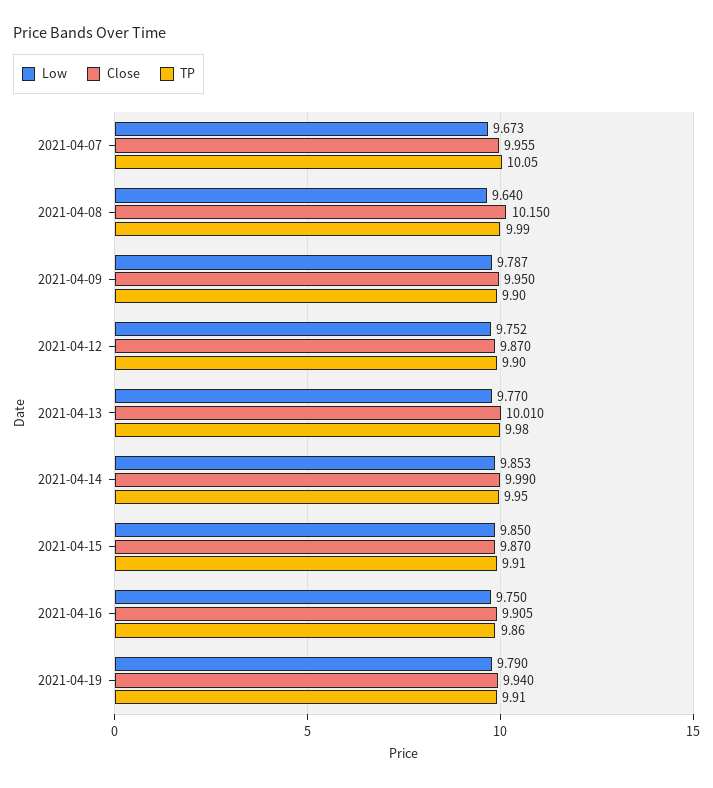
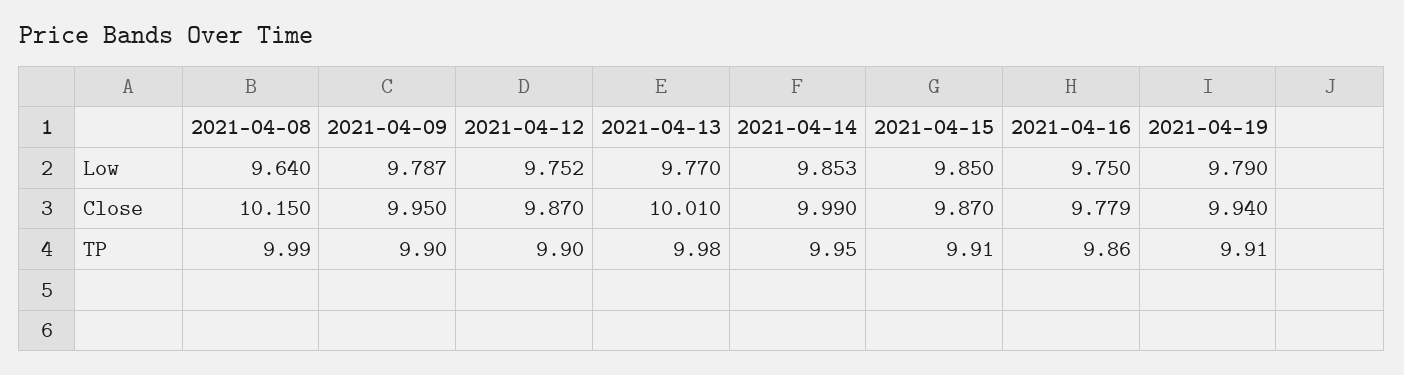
Low, 2021-04-07: 9.673 -> none
Close, 2021-04-07: 9.955 -> none
TP, 2021-04-07: 10.05 -> none
Close, 2021-04-16: 9.905 -> 9.779

